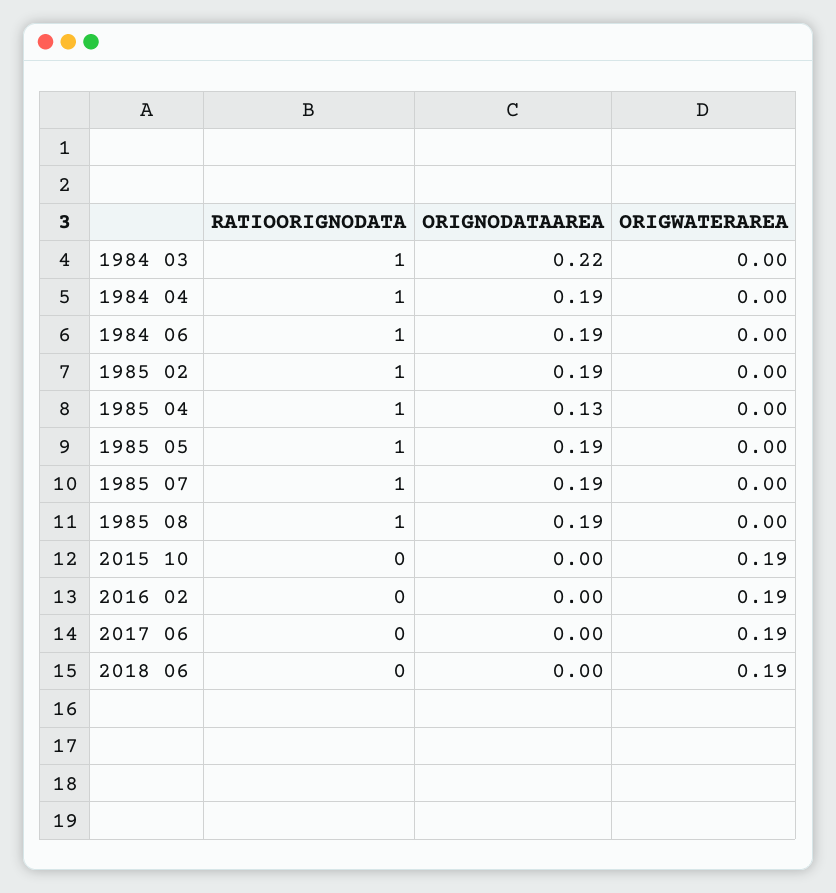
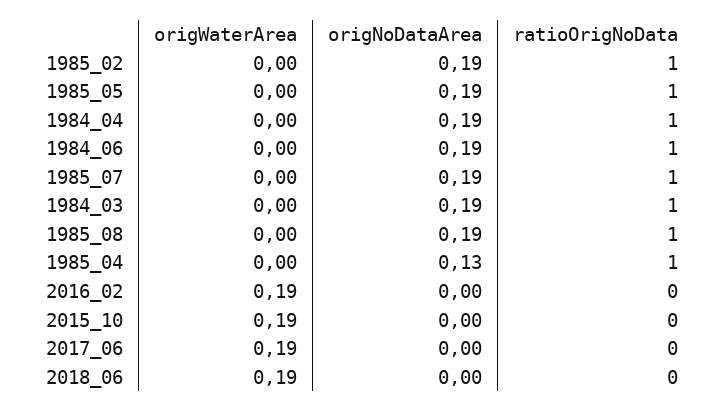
ORIGNODATAAREA, 1984 03: 0.22 -> 0.19

